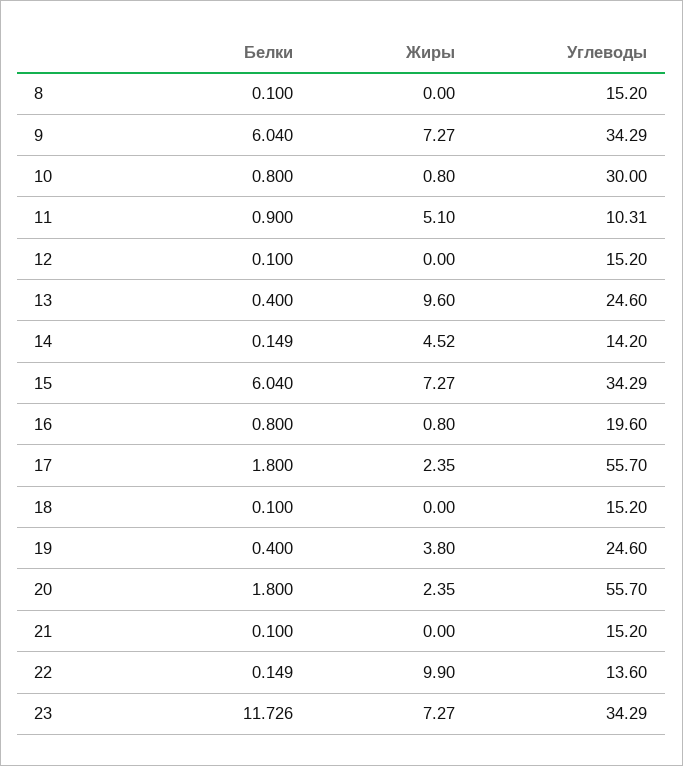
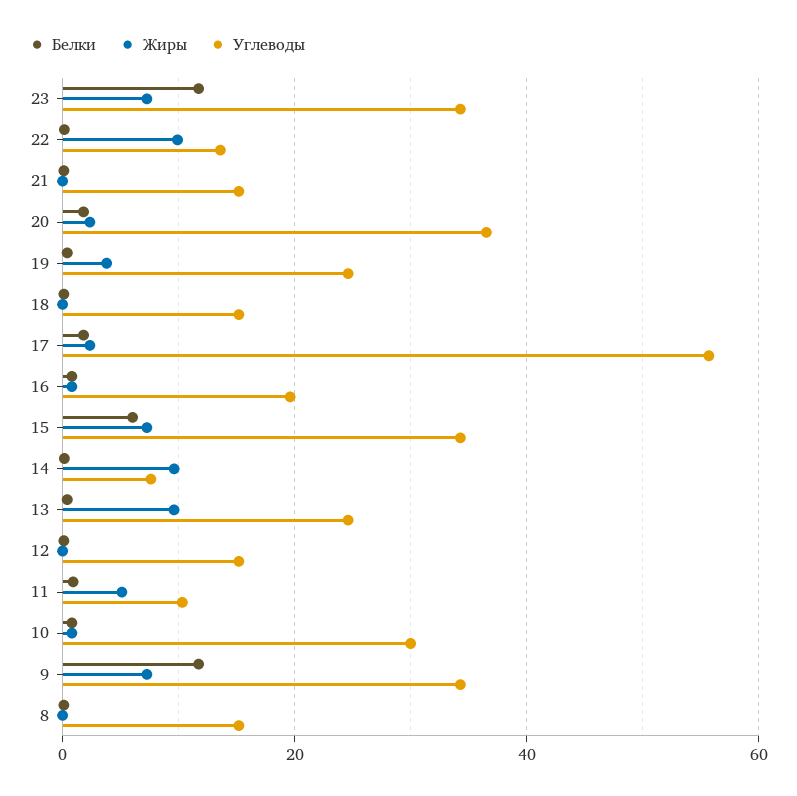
Белки, 9: 6.04 -> 12
Жиры, 14: 4.52 -> 10
Углеводы, 14: 14.2 -> 8
Углеводы, 20: 55.7 -> 36

